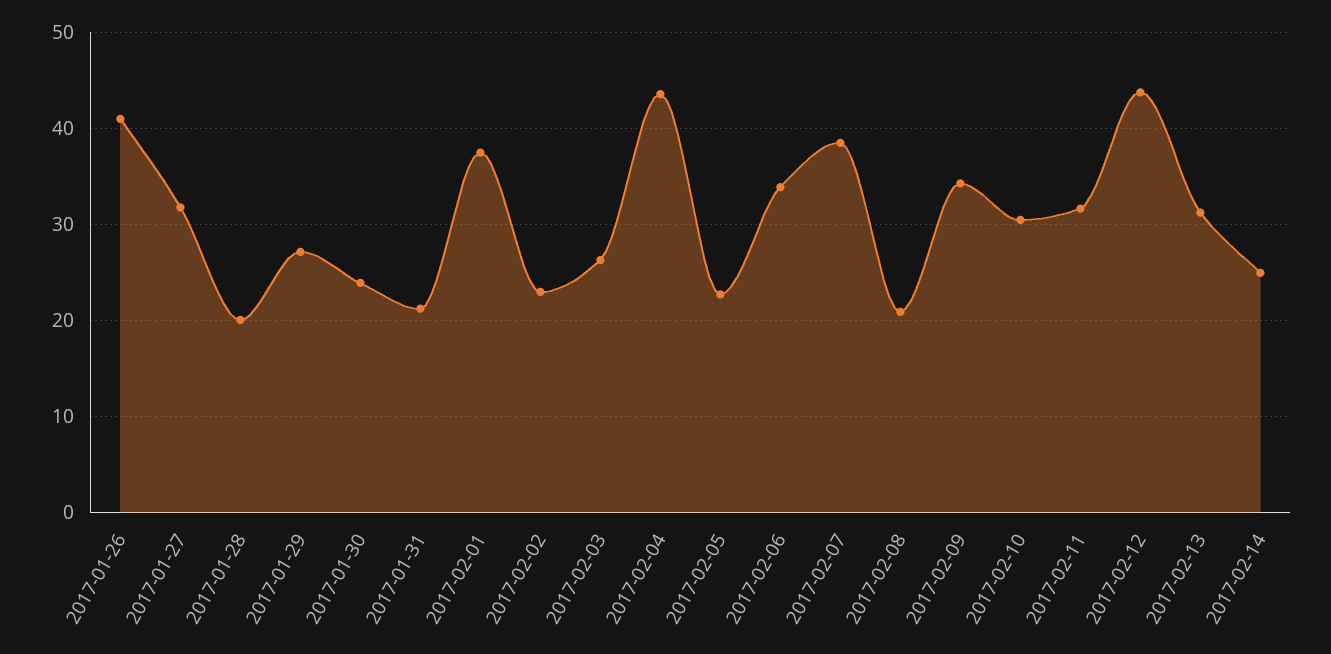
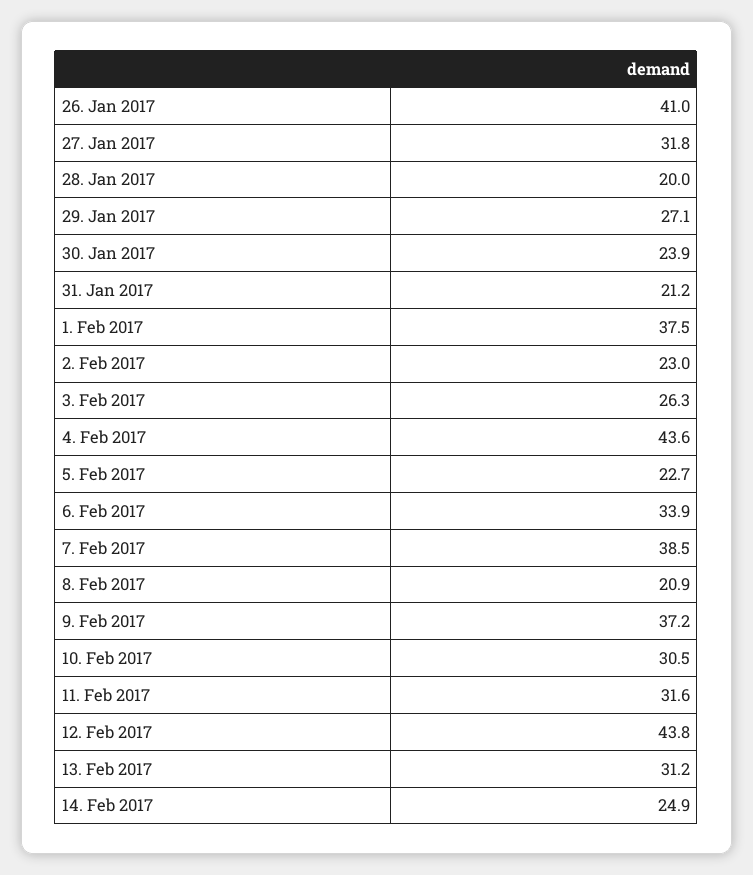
2017-02-09: 34 -> 37.2

